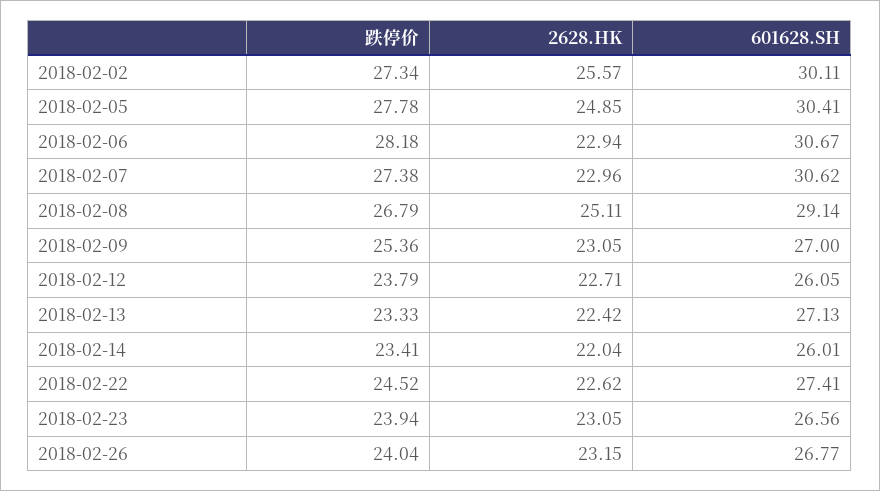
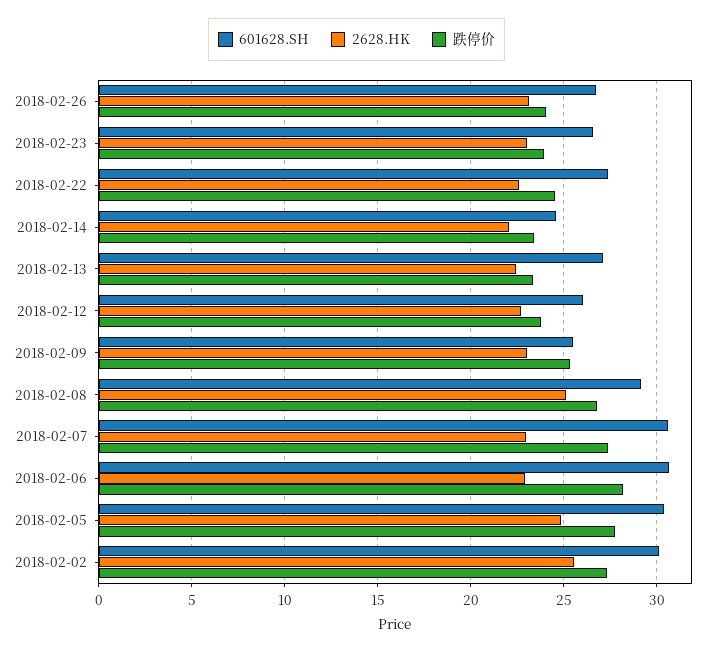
601628.SH, 2018-02-09: 27 -> 25.5
601628.SH, 2018-02-14: 26.01 -> 24.5

